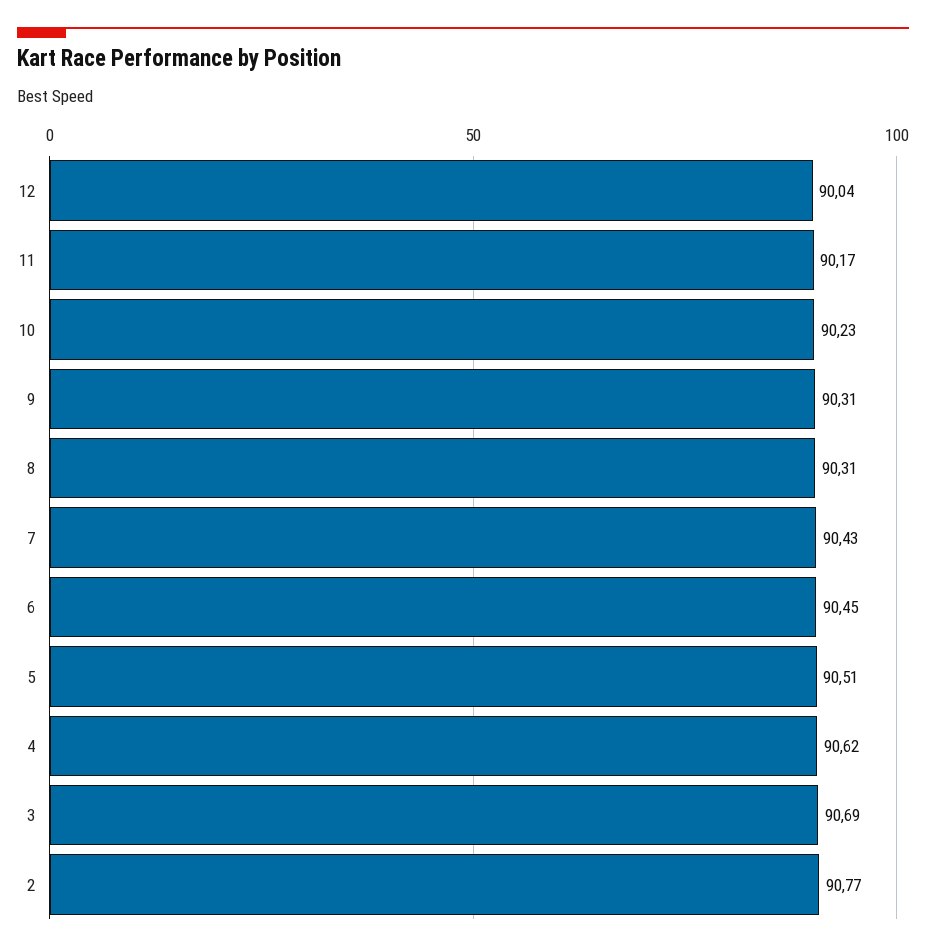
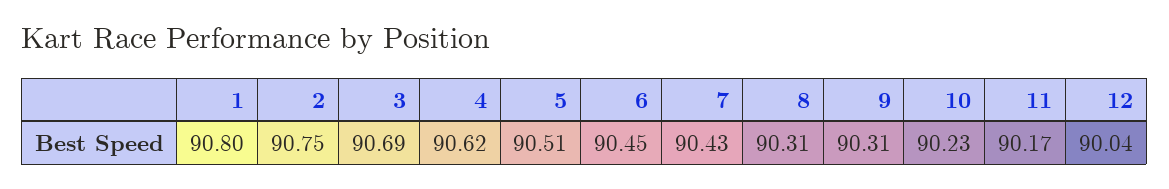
2: 90.77 -> 90.75
1: none -> 90.8

